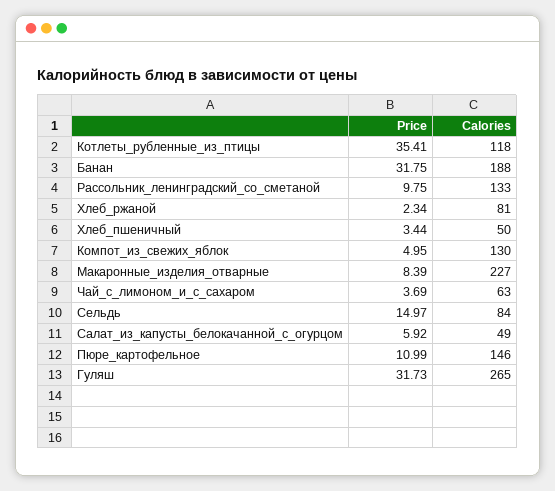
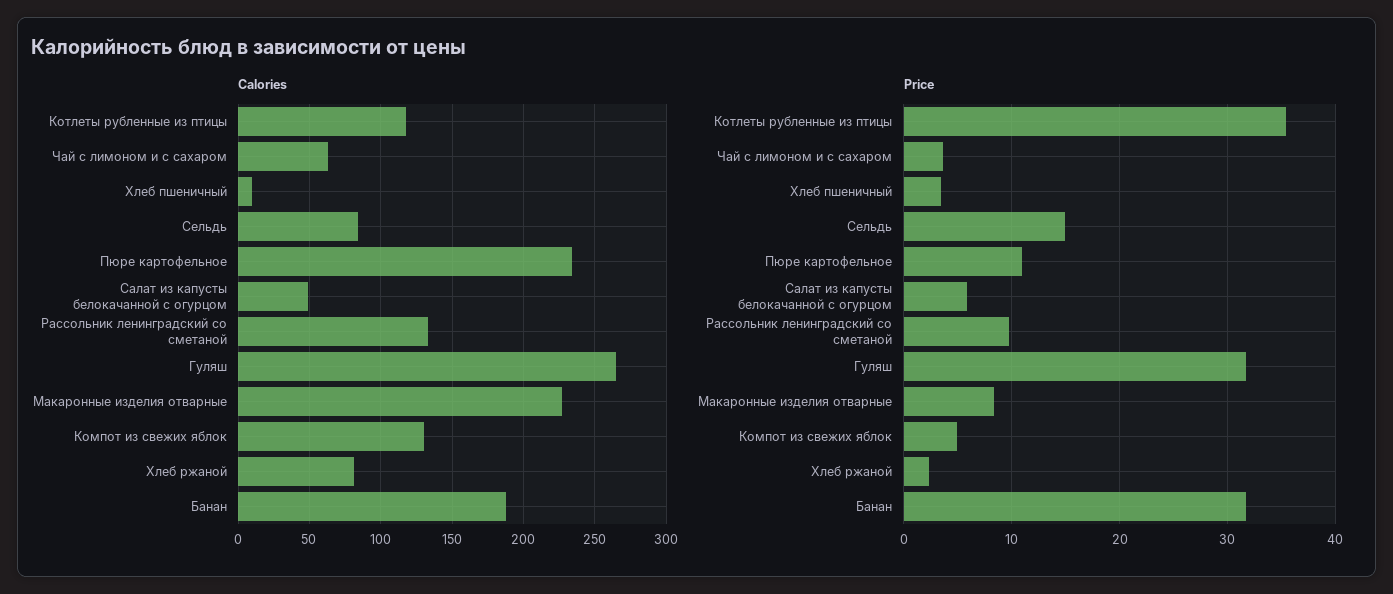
Calories, Хлеб_пшеничный: 50 -> 10
Calories, Пюре_картофельное: 146 -> 235

